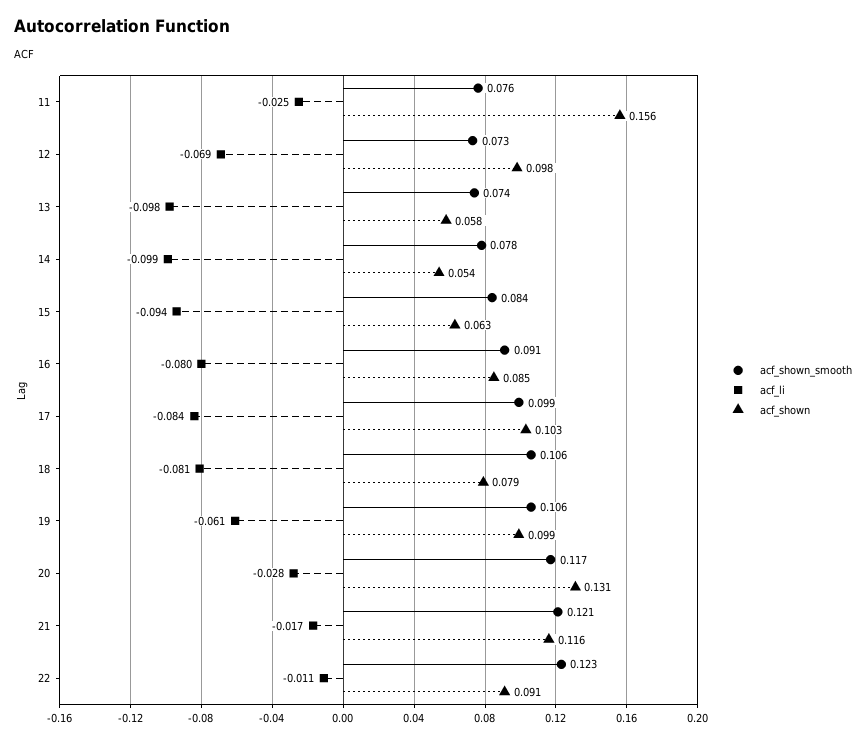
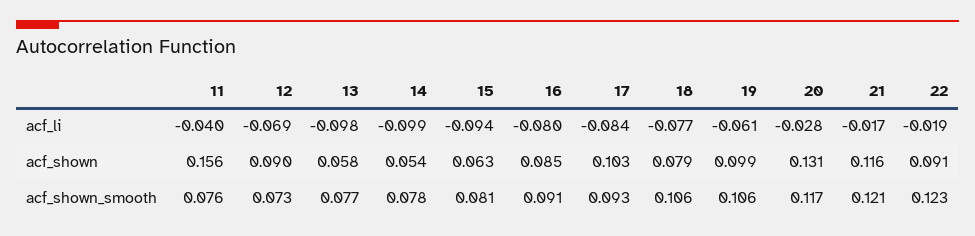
acf_li, 11: -0.025 -> -0.04
acf_shown, 12: 0.098 -> 0.09
acf_shown_smooth, 13: 0.074 -> 0.077
acf_shown_smooth, 15: 0.084 -> 0.081
acf_shown_smooth, 17: 0.099 -> 0.093
acf_li, 18: -0.081 -> -0.077
acf_li, 22: -0.011 -> -0.019

